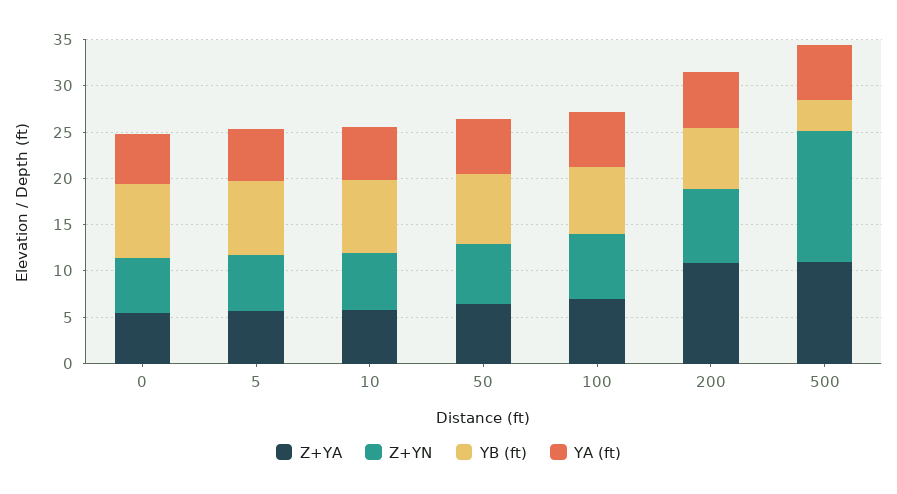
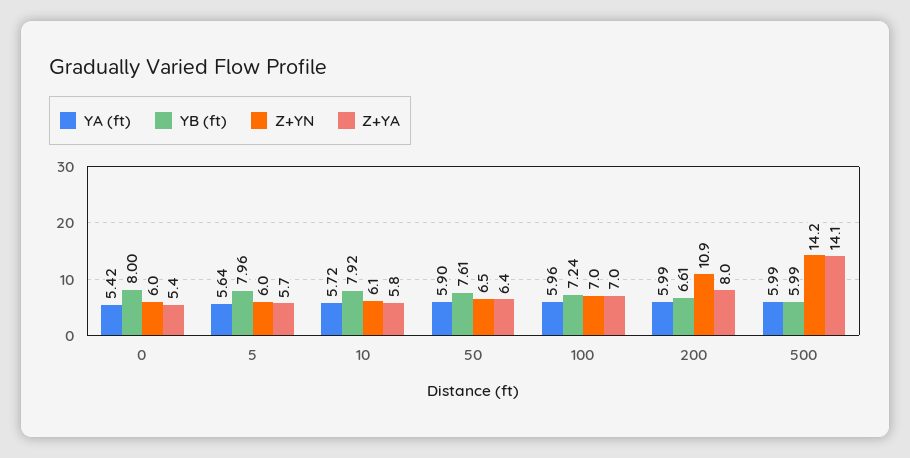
Z+YA, 200: 11 -> 8
Z+YN, 200: 8 -> 10.9
Z+YA, 500: 11 -> 14.1
YB (ft), 500: 3 -> 5.99

